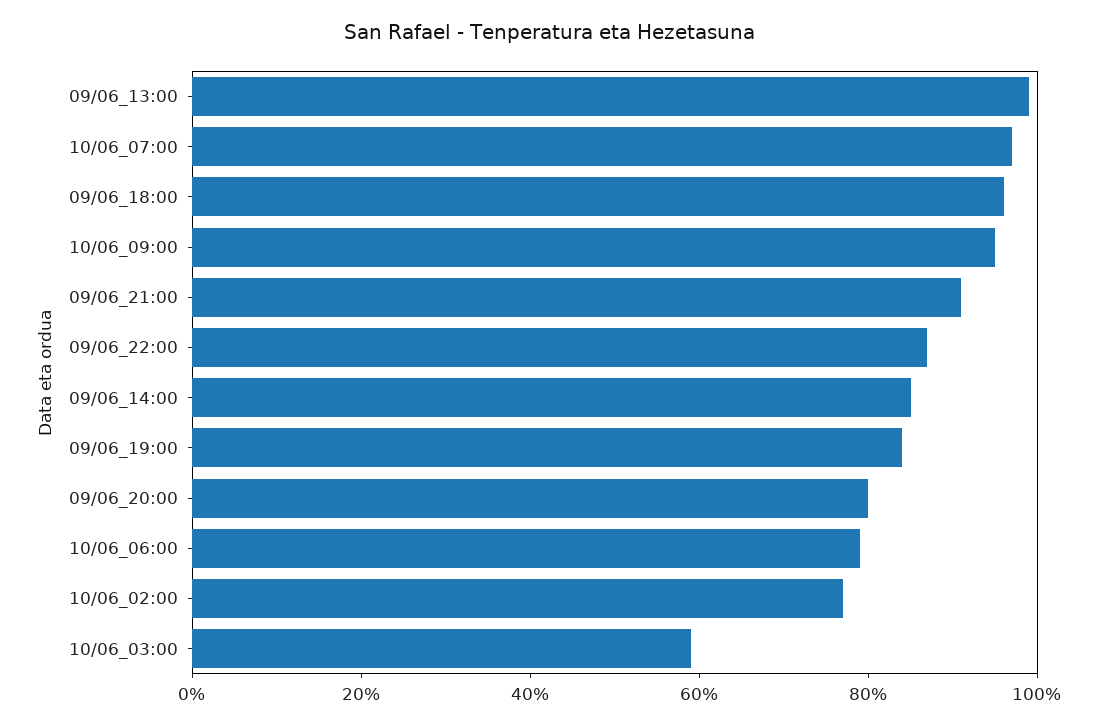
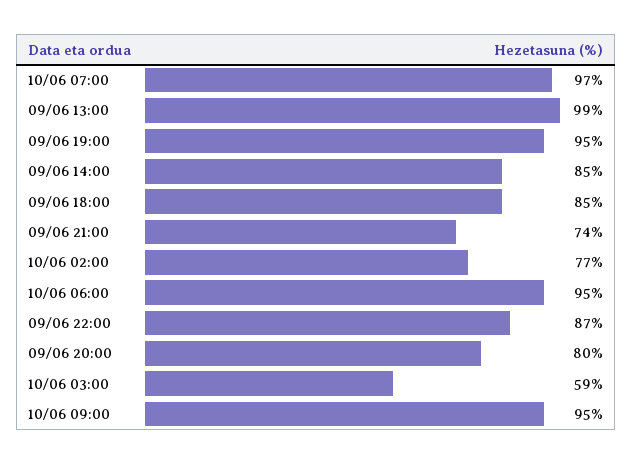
09/06_18:00: 95 -> 85
09/06_21:00: 90 -> 74
09/06_19:00: 85 -> 95
10/06_06:00: 80 -> 95

